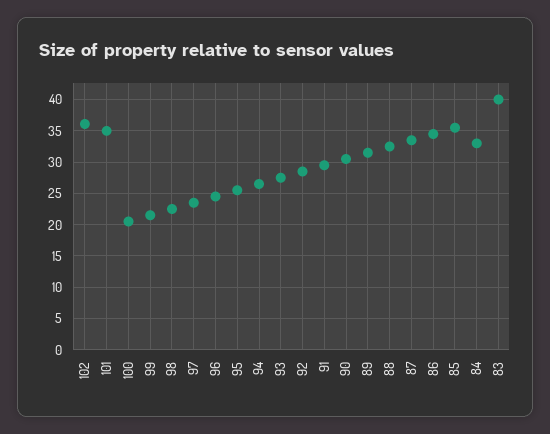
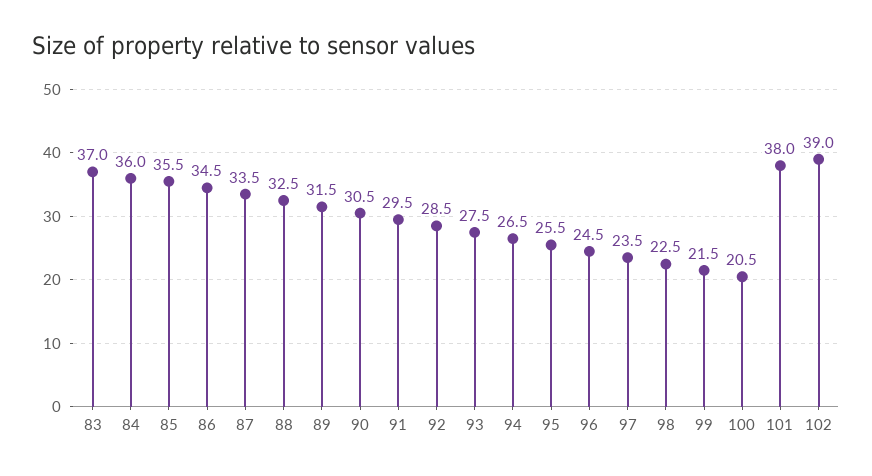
102: 36 -> 39
101: 35 -> 38
84: 33 -> 36
83: 40 -> 37

